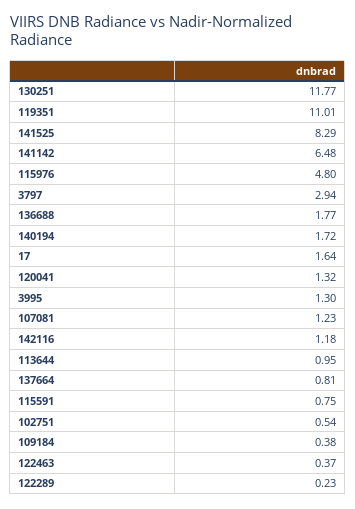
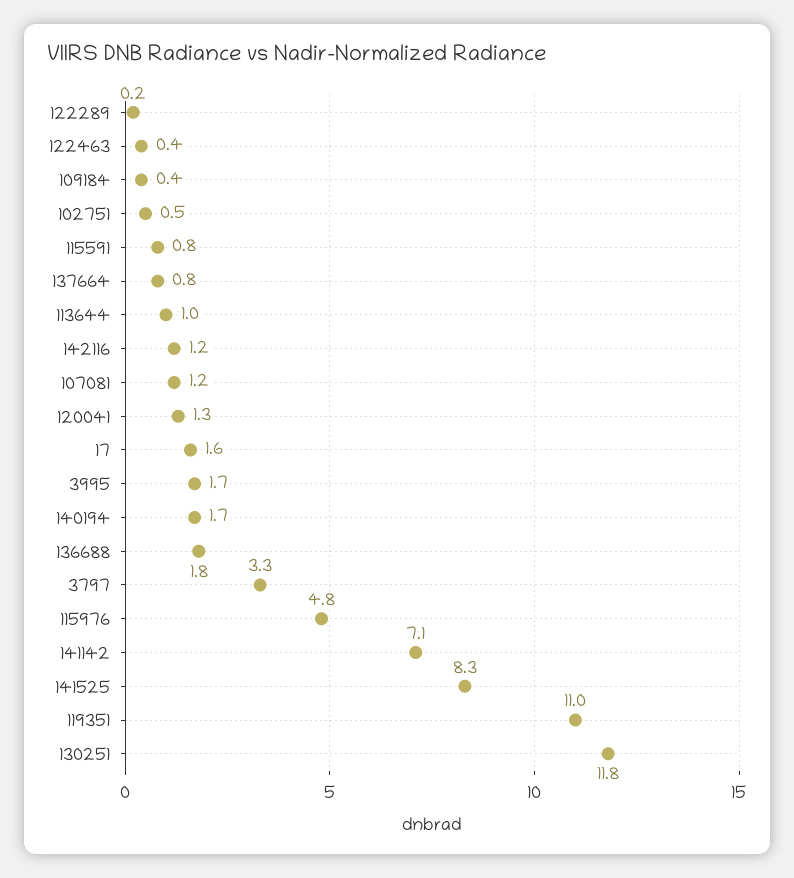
141142: 6.48 -> 7.1
3797: 2.94 -> 3.3
3995: 1.3 -> 1.7

